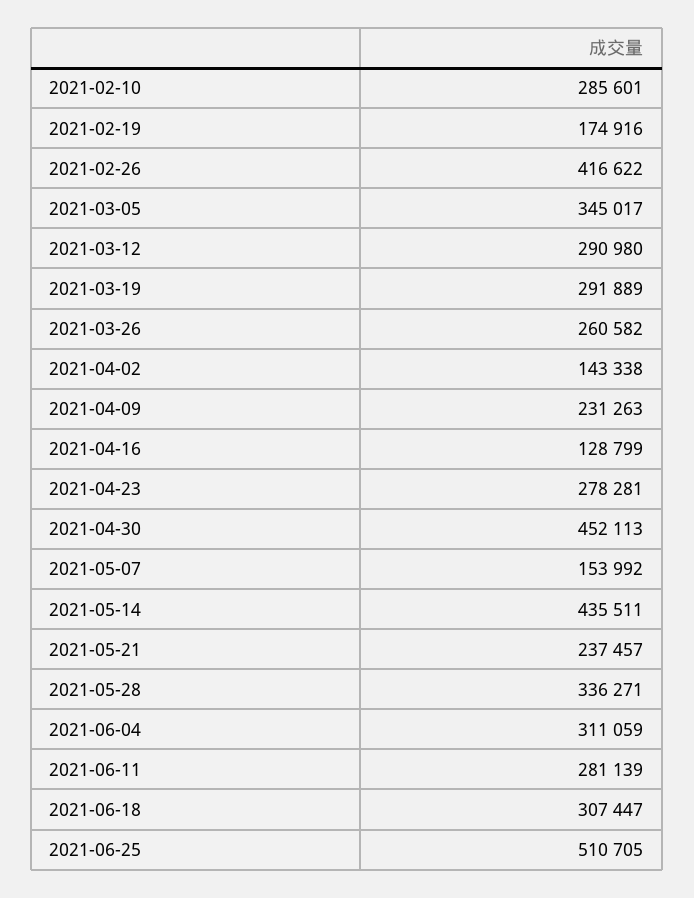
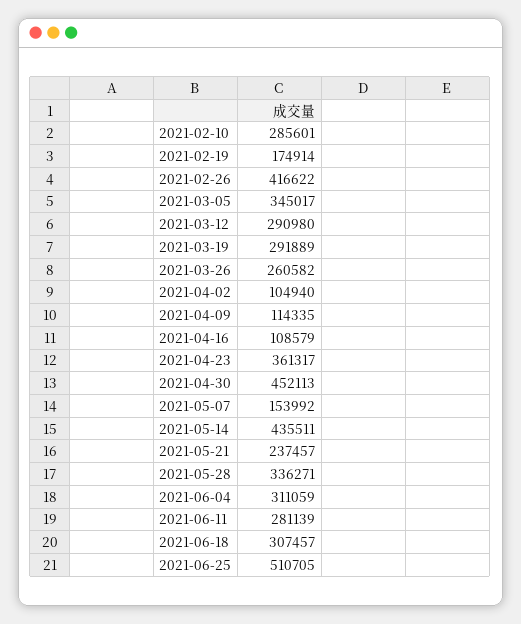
2021-02-19: 174916 -> 174914
2021-04-02: 143338 -> 104940
2021-04-09: 231263 -> 114335
2021-04-16: 128799 -> 108579
2021-04-23: 278281 -> 361317
2021-06-18: 307447 -> 307457

